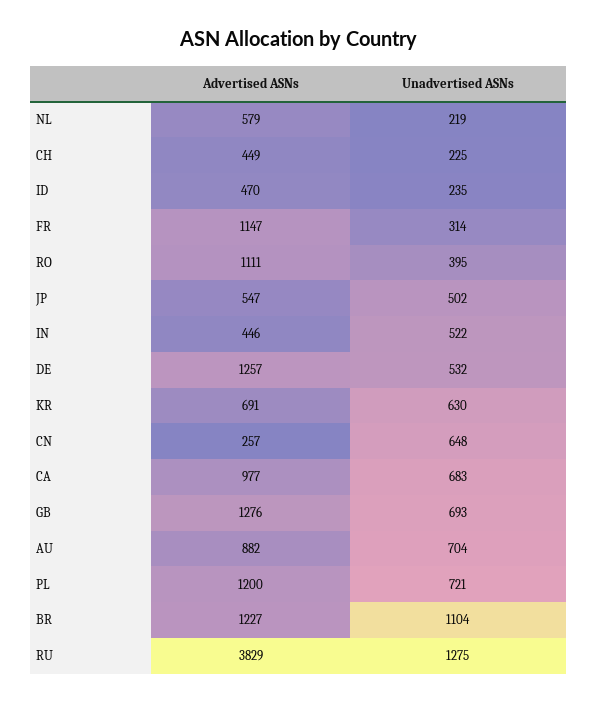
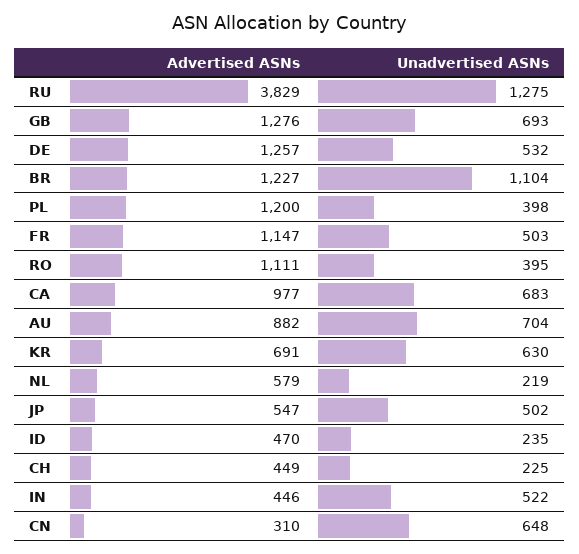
Unadvertised ASNs, FR: 314 -> 503
Advertised ASNs, CN: 257 -> 310
Unadvertised ASNs, PL: 721 -> 398

